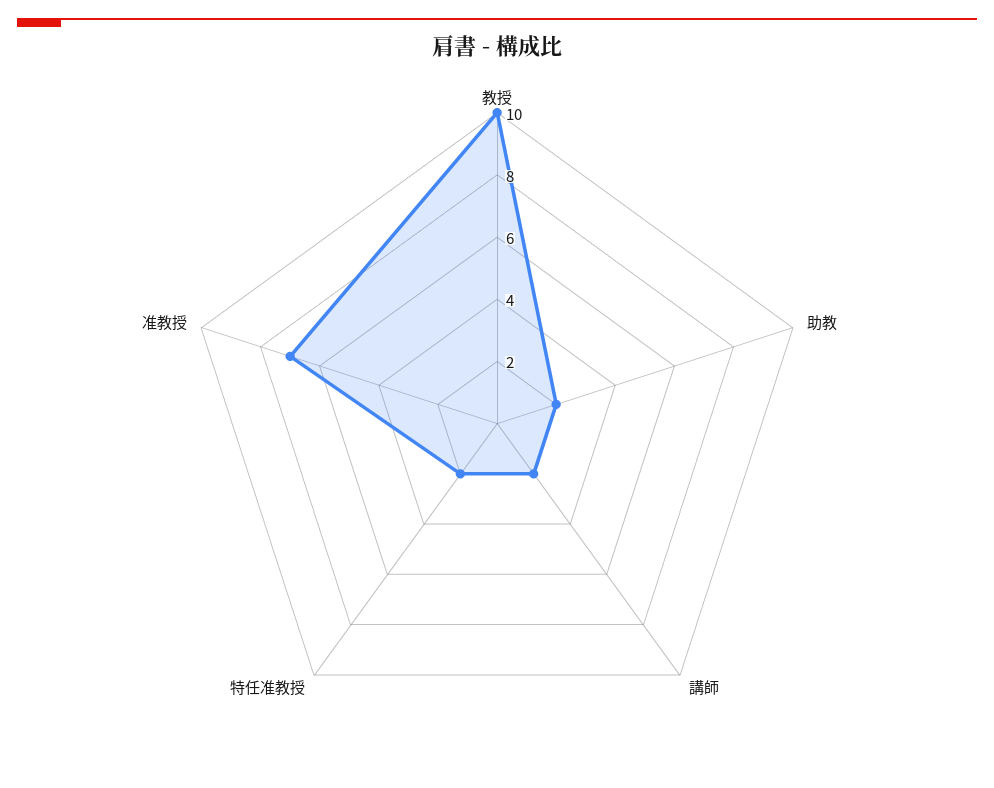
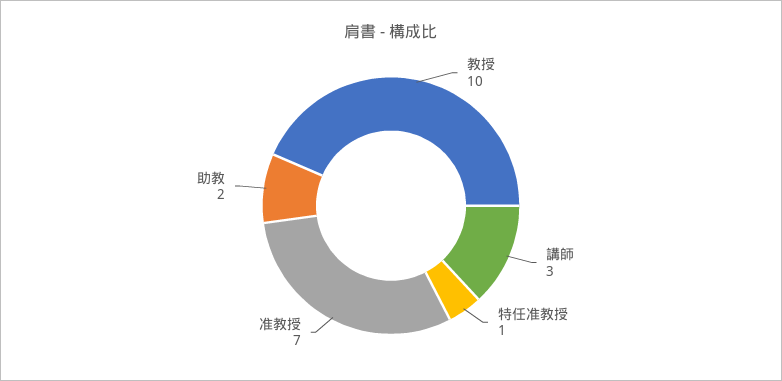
講師: 2 -> 3
特任准教授: 2 -> 1

